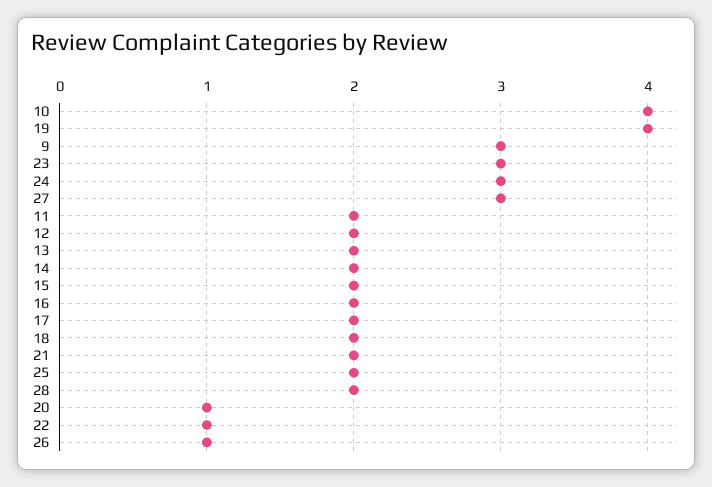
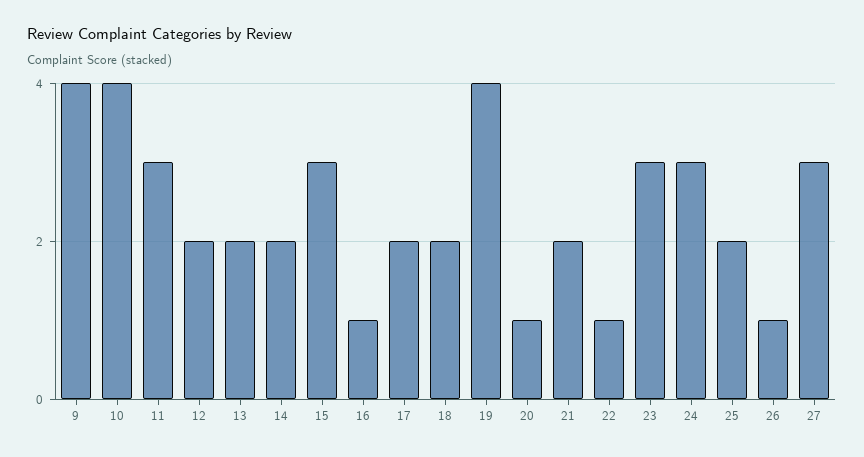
9: 3 -> 4
11: 2 -> 3
15: 2 -> 3
16: 2 -> 1
28: 2 -> none

